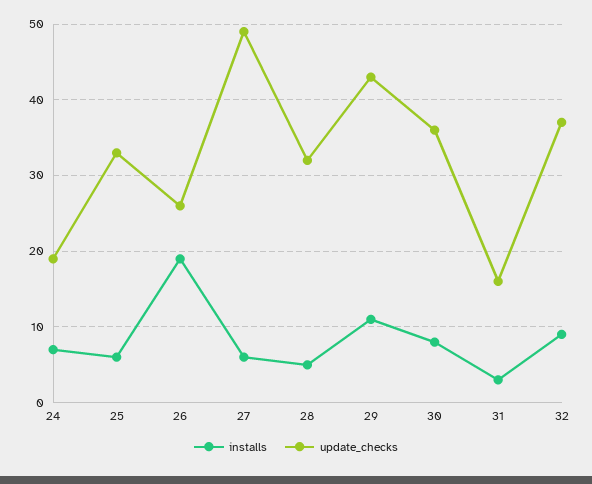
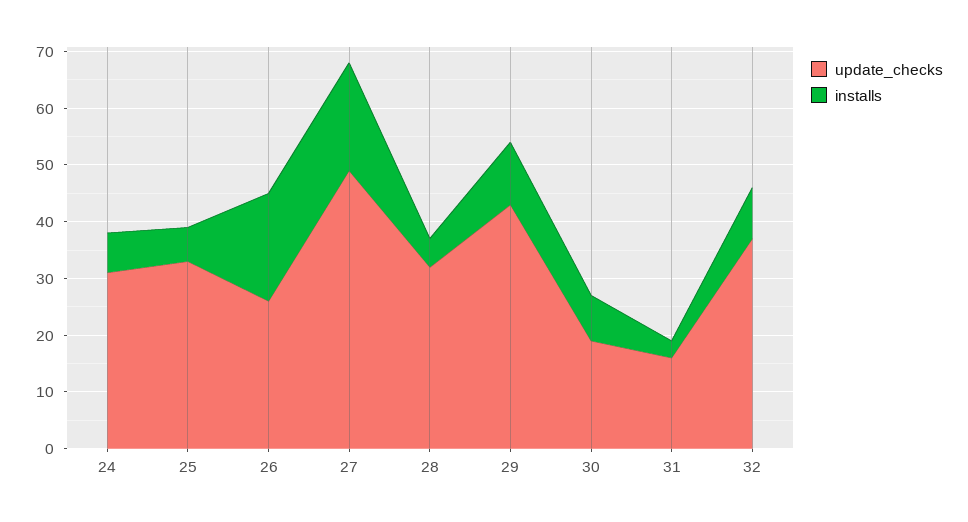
update_checks, 24: 19 -> 30
installs, 27: 6 -> 20
update_checks, 30: 36 -> 20

